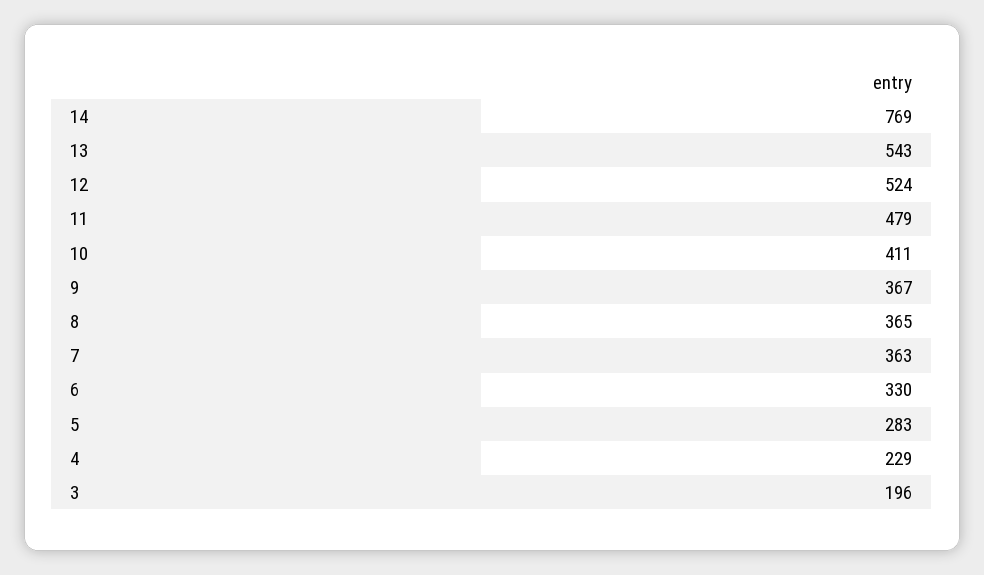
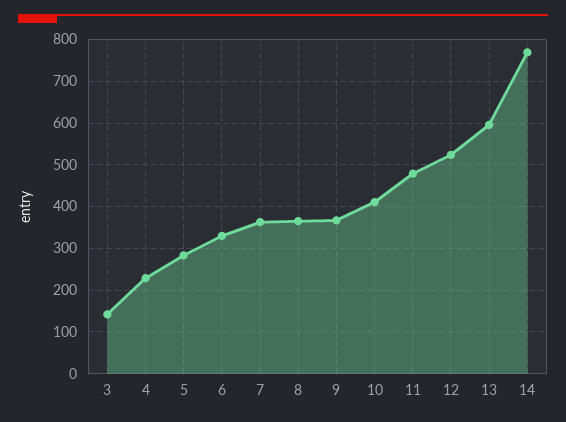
13: 543 -> 600
3: 196 -> 140

